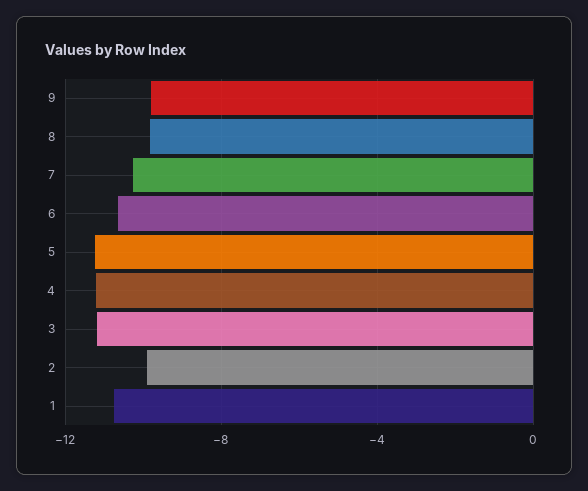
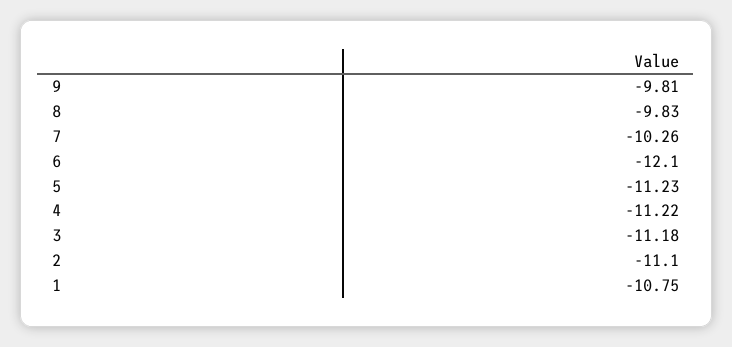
6: -10.5 -> -12.1
2: -10 -> -11.1

